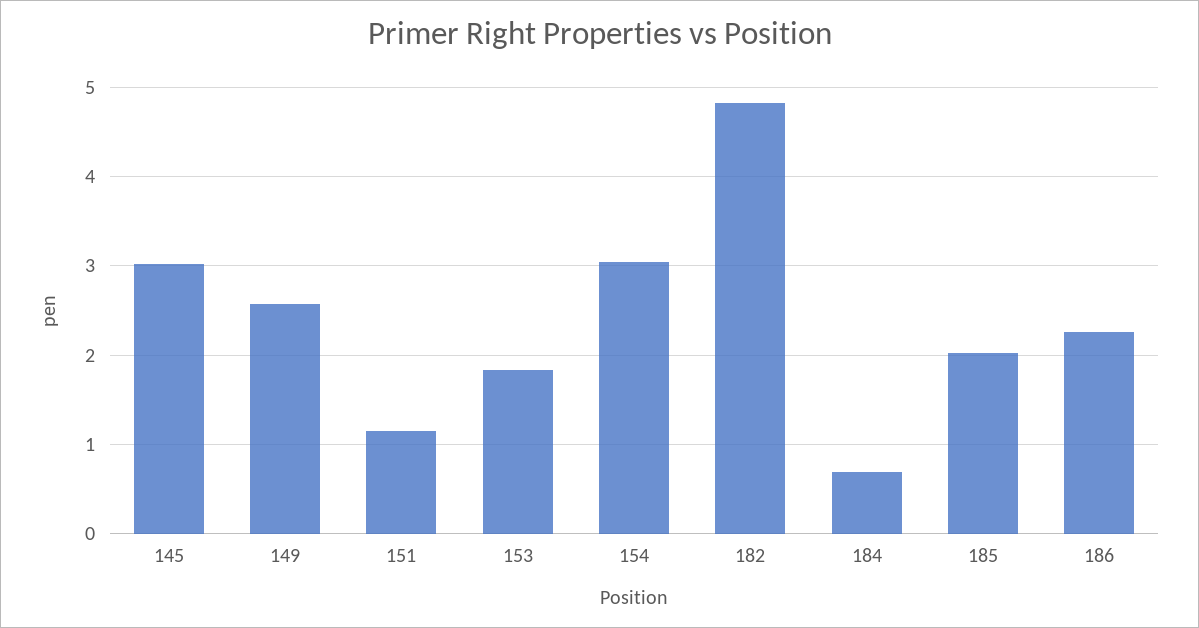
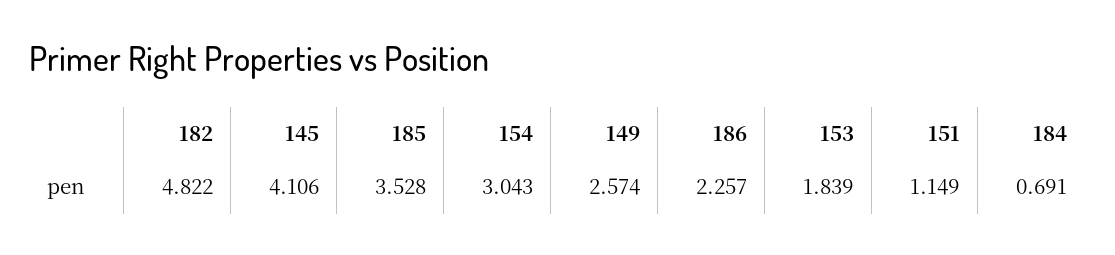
145: 3 -> 4.106
185: 2 -> 3.528

